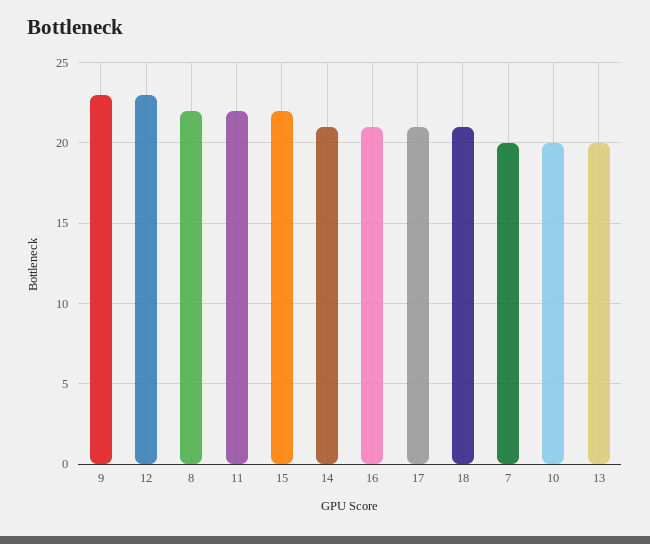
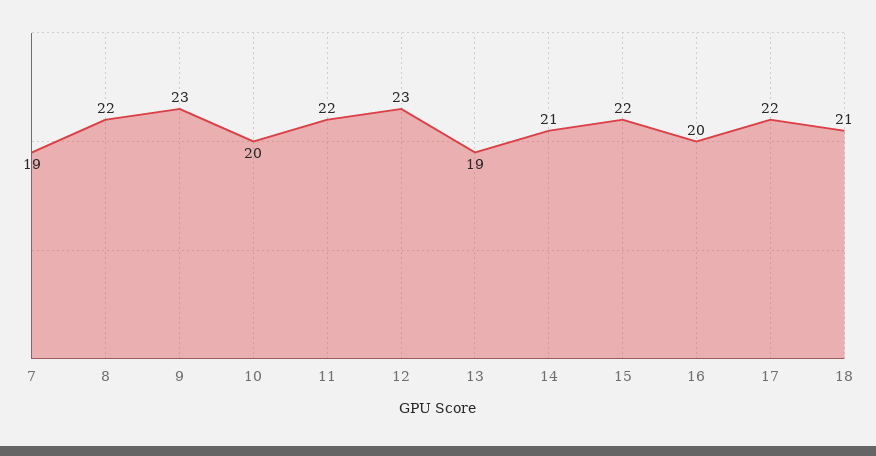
16: 21 -> 20
17: 21 -> 22
7: 20 -> 19
13: 20 -> 19

